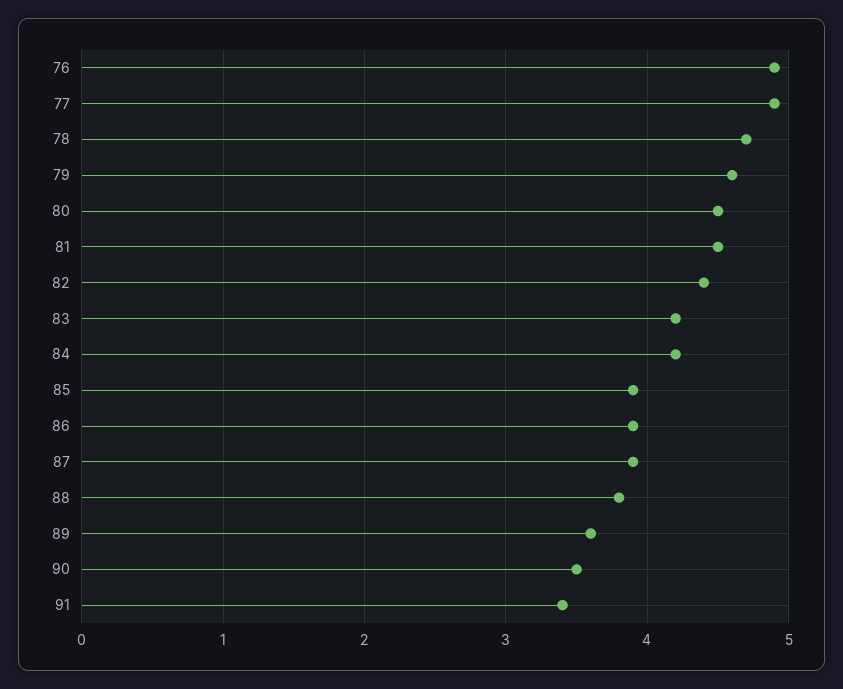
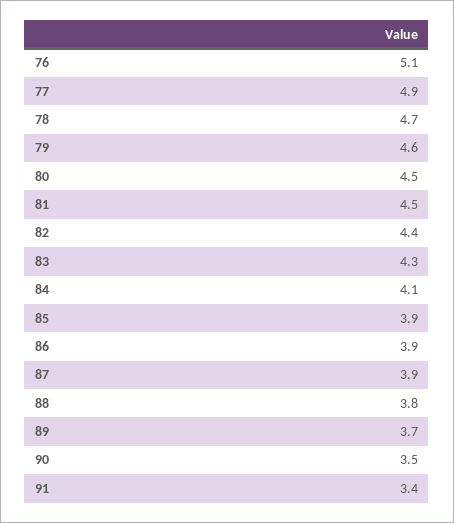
76: 4.9 -> 5.1
83: 4.2 -> 4.3
84: 4.2 -> 4.1
89: 3.6 -> 3.7

